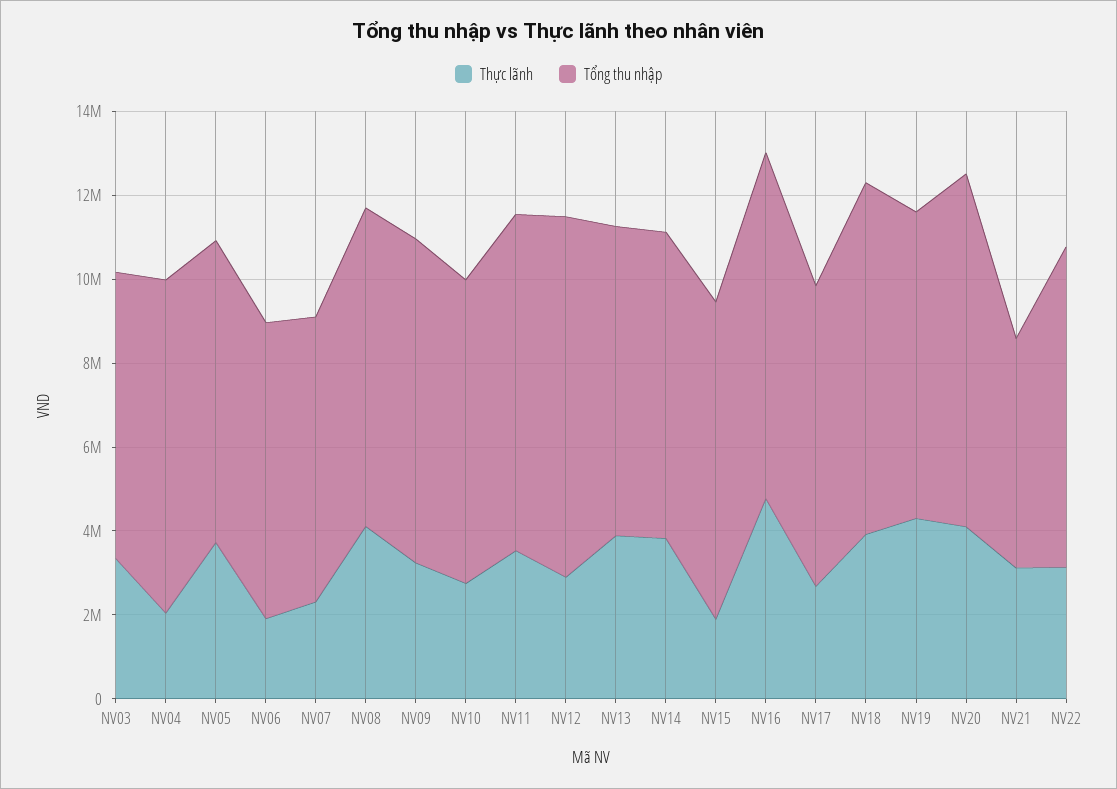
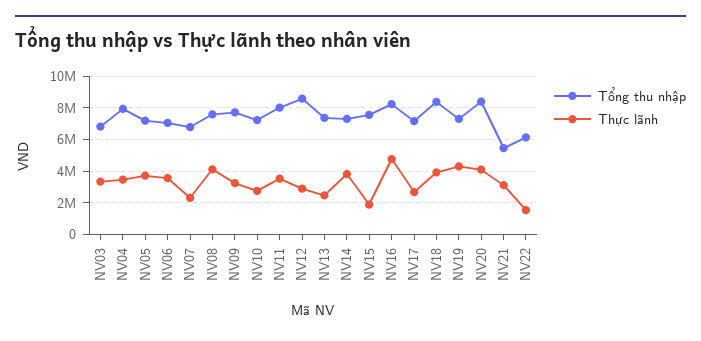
Thực lãnh, NV04: 2000000 -> 3500000
Thực lãnh, NV06: 2000000 -> 3500000
Thực lãnh, NV13: 4000000 -> 2500000
Thực lãnh, NV22: 3000000 -> 1500000
Tổng thu nhập, NV22: 7500000 -> 6000000

